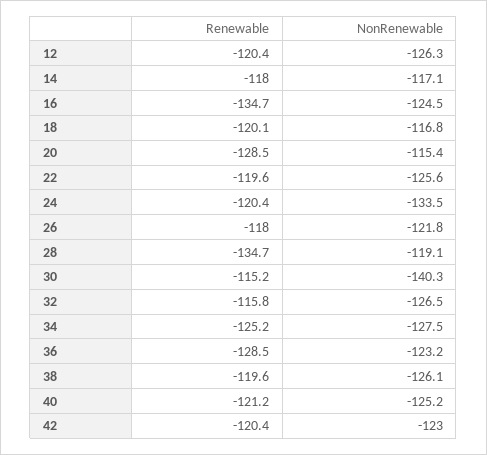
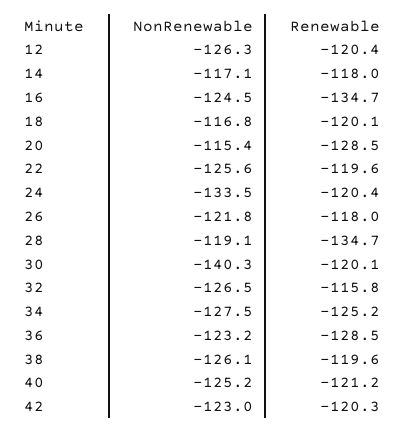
Renewable, 30: -115.2 -> -120.1
Renewable, 42: -120.4 -> -120.3

